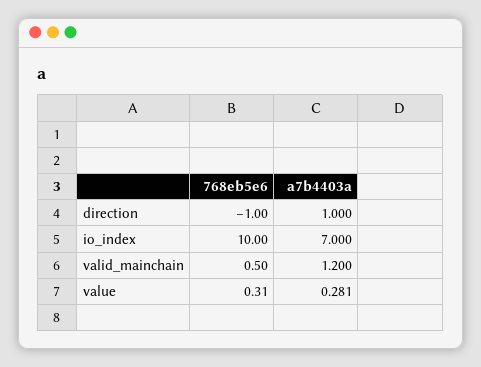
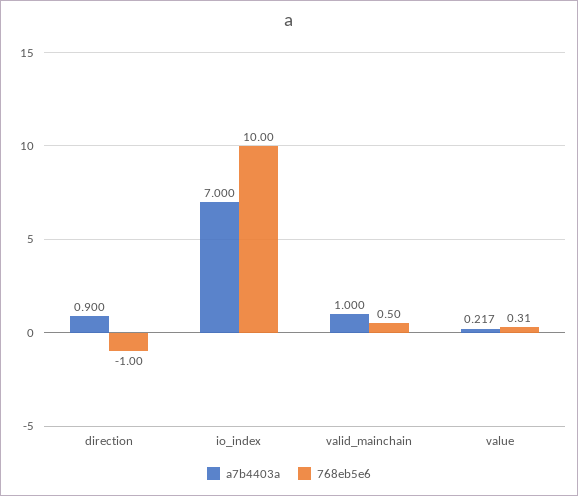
a7b4403a, direction: 1 -> 0.9
a7b4403a, valid_mainchain: 1.2 -> 1
a7b4403a, value: 0.281 -> 0.217

